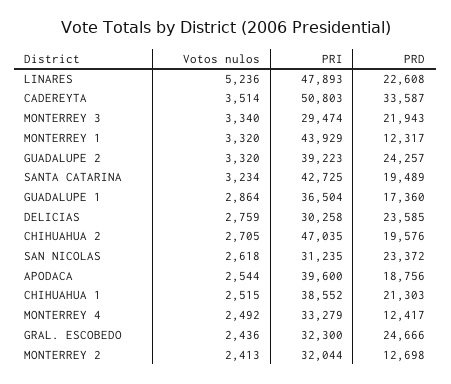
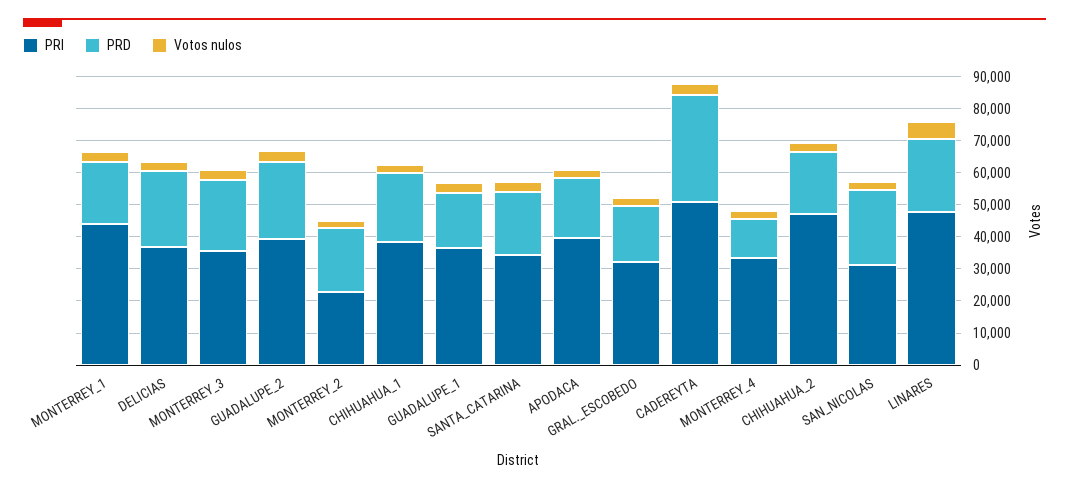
PRI, MONTERREY 3: 29474 -> 35000
PRD, MONTERREY 1: 12317 -> 20000
PRI, SANTA CATARINA: 42725 -> 35000
PRI, DELICIAS: 30258 -> 37500
PRD, GRAL. ESCOBEDO: 24666 -> 17500
PRI, MONTERREY 2: 32044 -> 22500
PRD, MONTERREY 2: 12698 -> 20000

